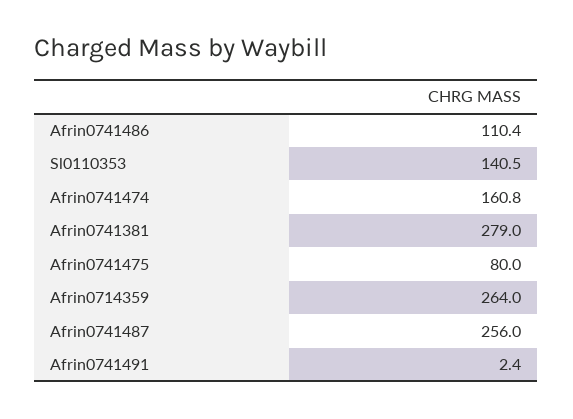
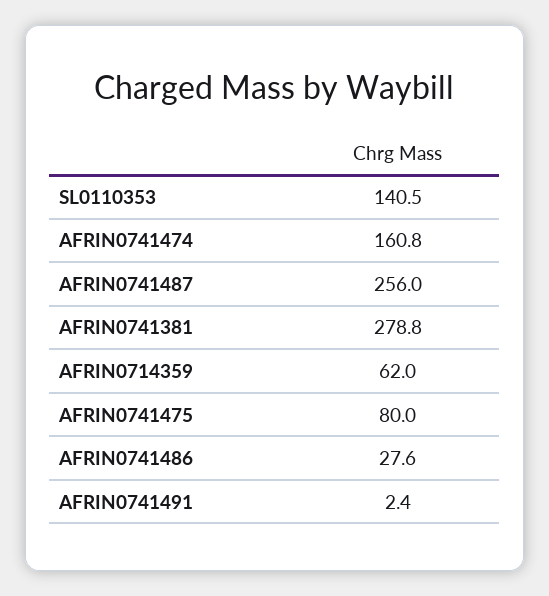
Afrin0741486: 110.4 -> 27.6
Afrin0741381: 279 -> 278.8
Afrin0714359: 264 -> 62

